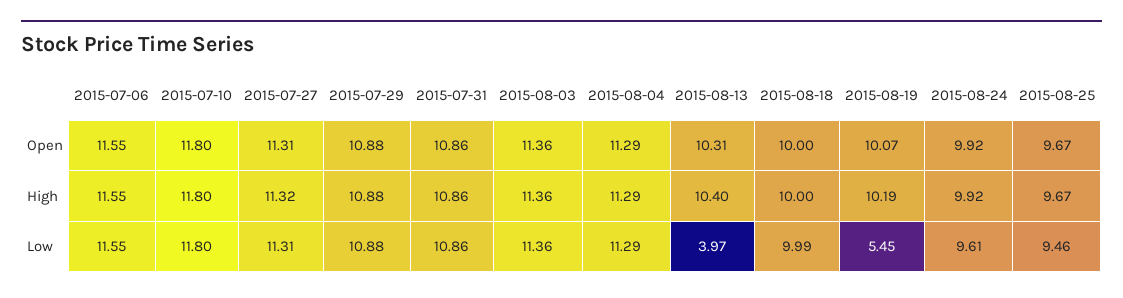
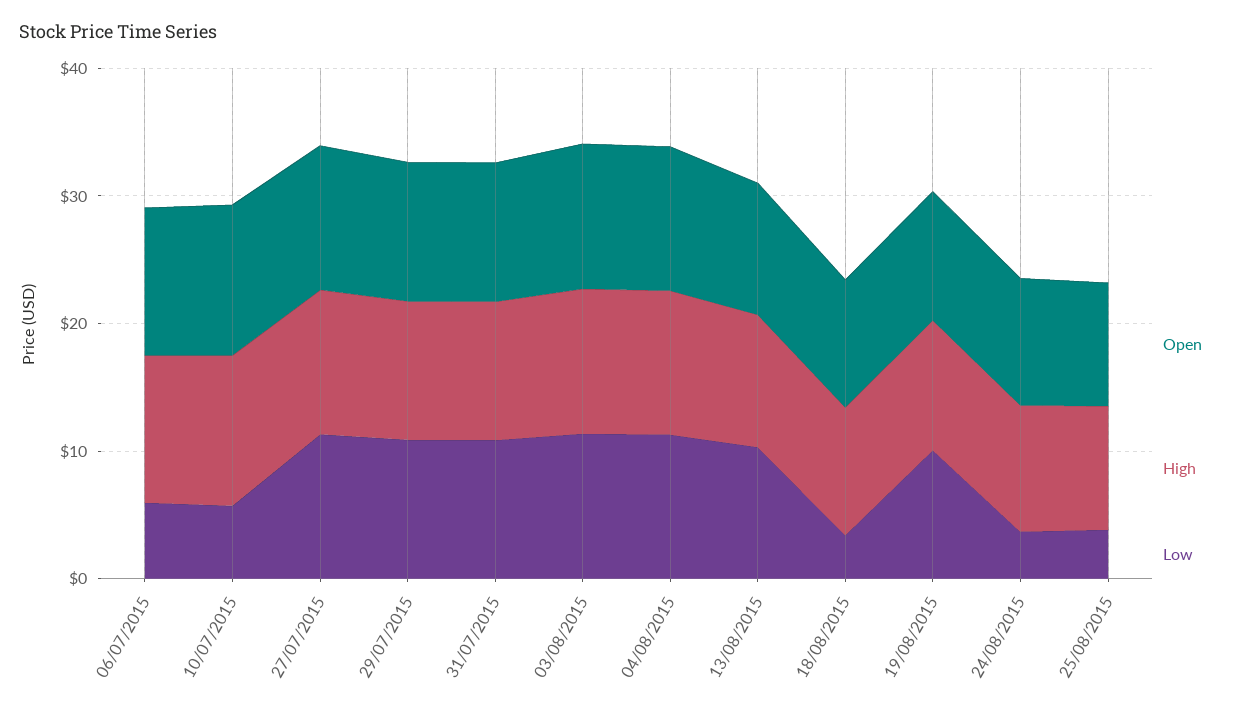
Low, 2015-07-06: 11.55 -> 6
Low, 2015-07-10: 11.8 -> 6
Low, 2015-08-13: 3.97 -> 10
Low, 2015-08-18: 9.99 -> 4
Low, 2015-08-19: 5.45 -> 10
Low, 2015-08-24: 9.61 -> 4
Low, 2015-08-25: 9.46 -> 4

